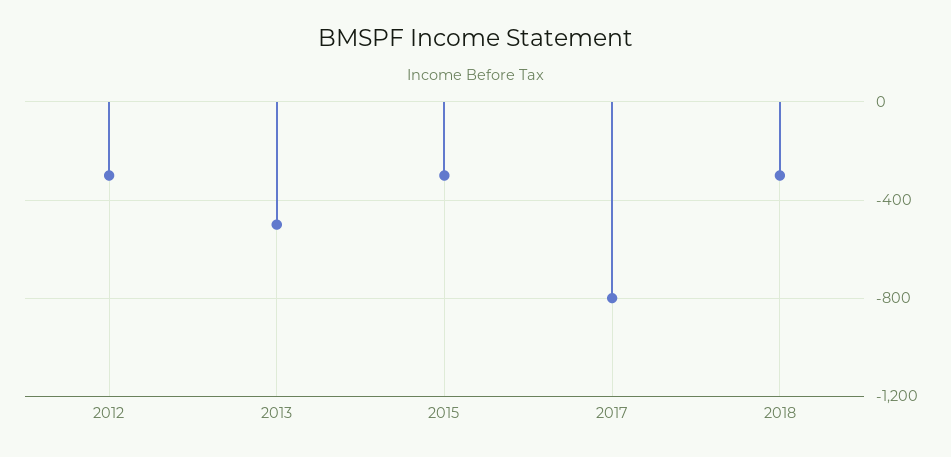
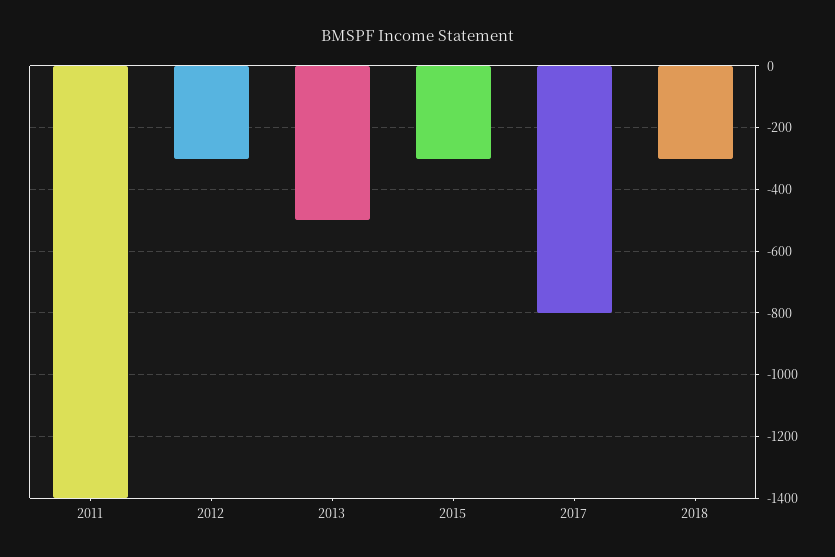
2011: none -> -1400

